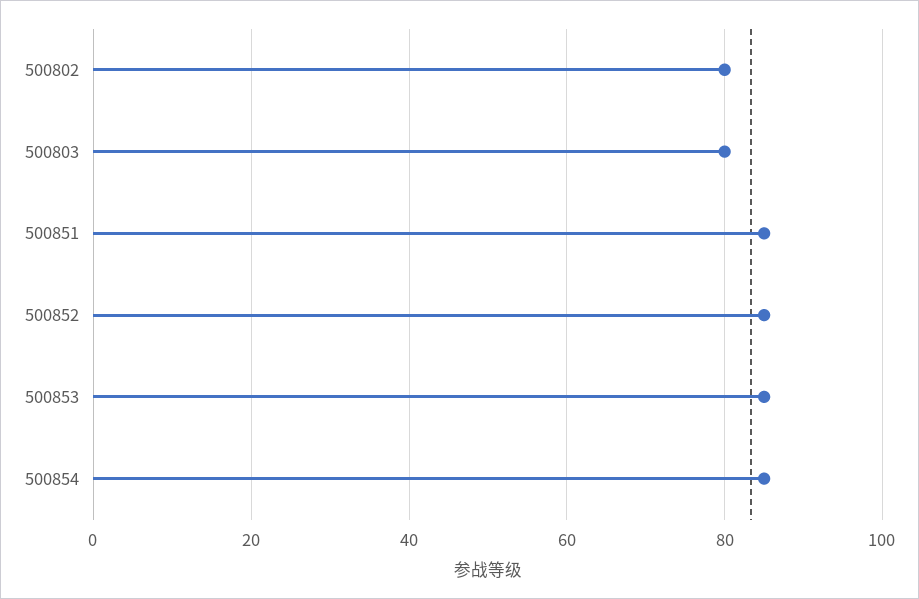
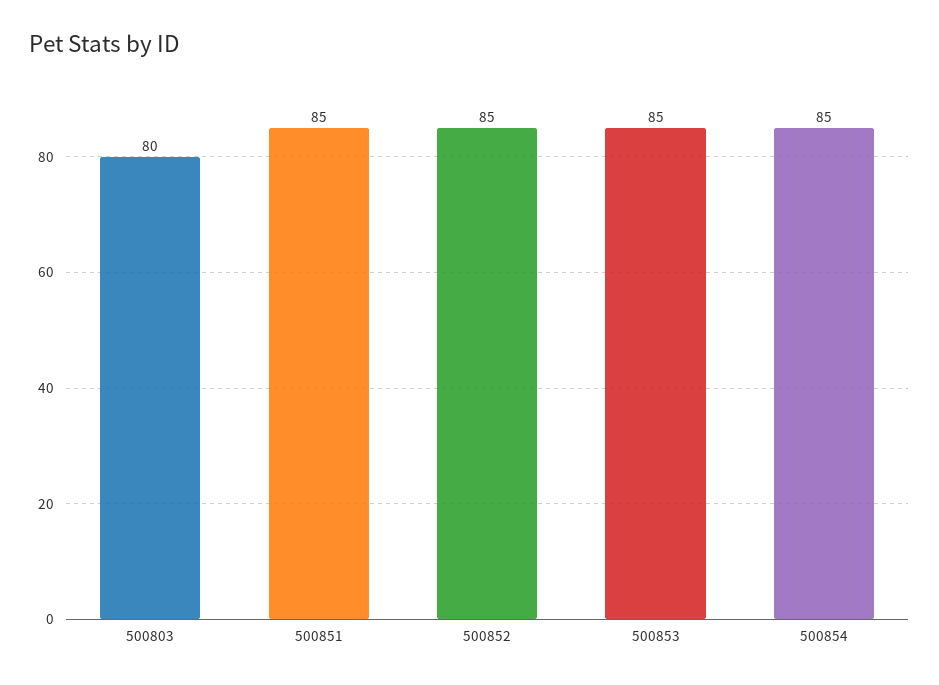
500802: 80 -> none

